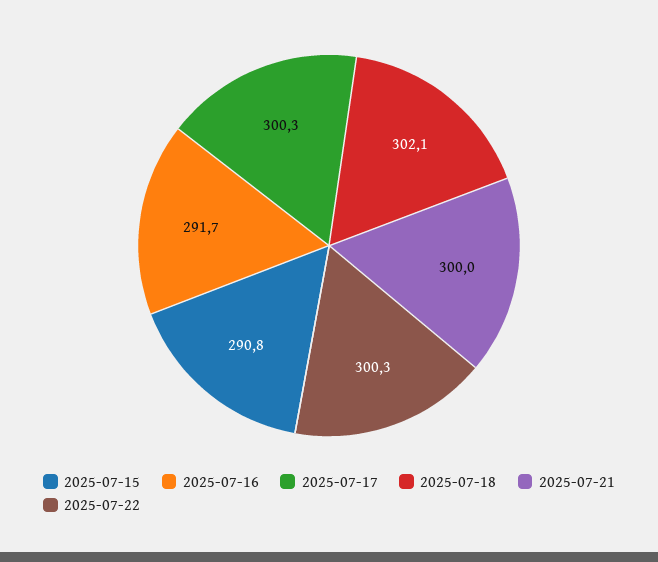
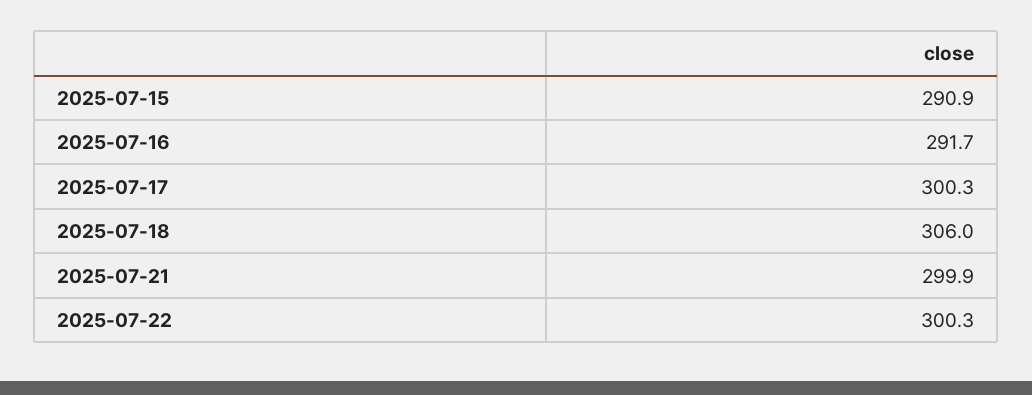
2025-07-15: 290.8 -> 290.9
2025-07-18: 302.1 -> 306
2025-07-21: 300 -> 299.9

